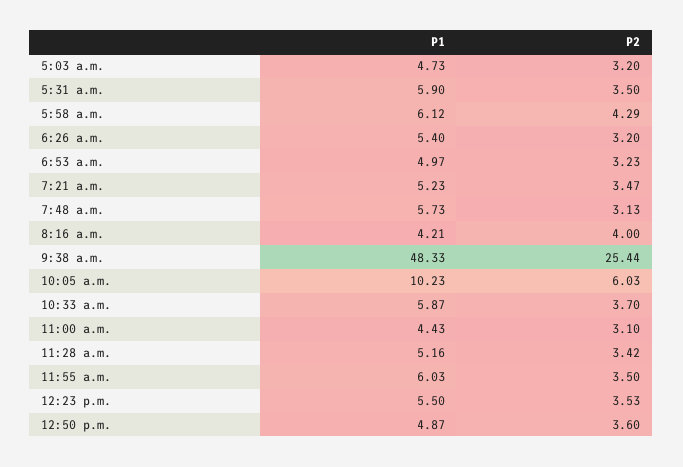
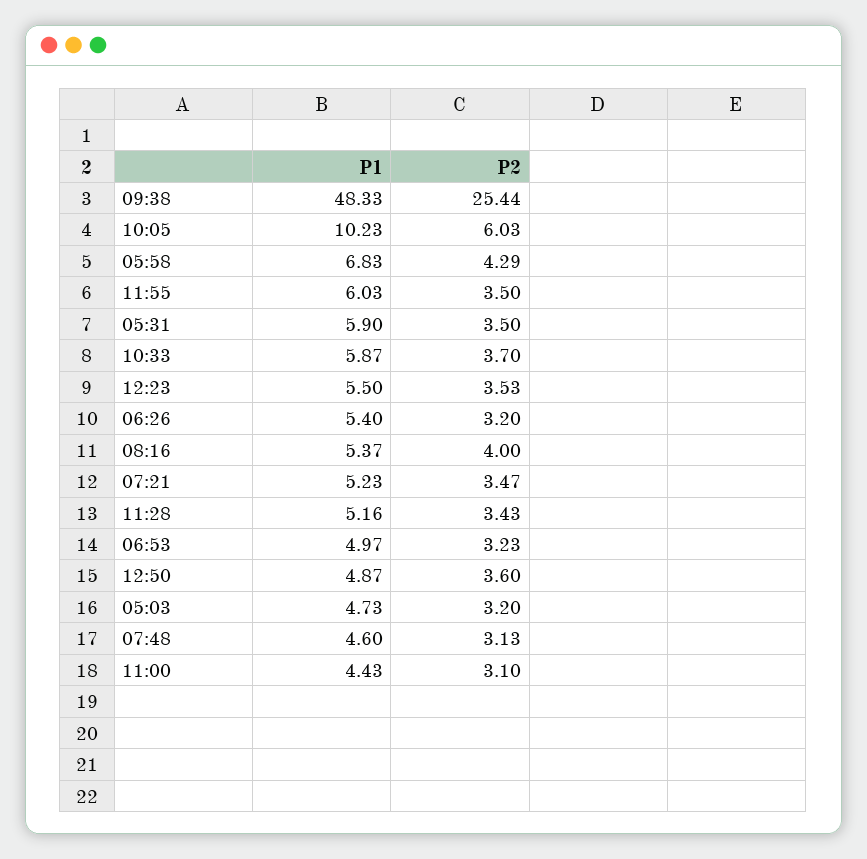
P1, 5:58 a.m.: 6.12 -> 6.83
P1, 7:48 a.m.: 5.73 -> 4.6
P1, 8:16 a.m.: 4.21 -> 5.37
P2, 11:28 a.m.: 3.42 -> 3.43

